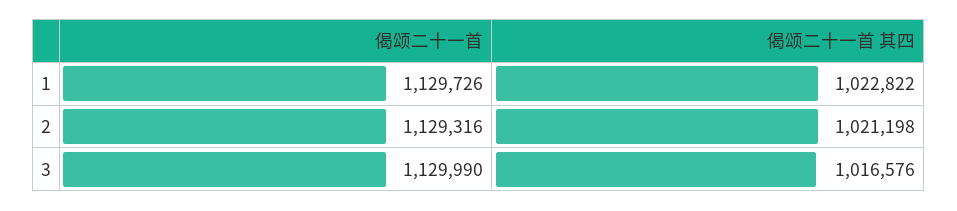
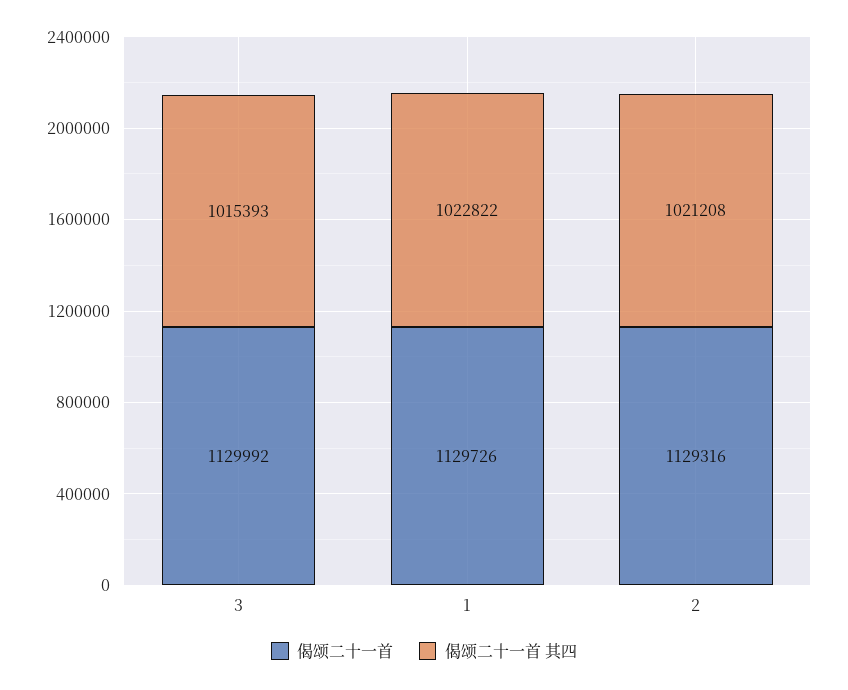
偈颂二十一首 其四, 2: 1021198 -> 1021208
偈颂二十一首, 3: 1129990 -> 1129992
偈颂二十一首 其四, 3: 1016576 -> 1015393

